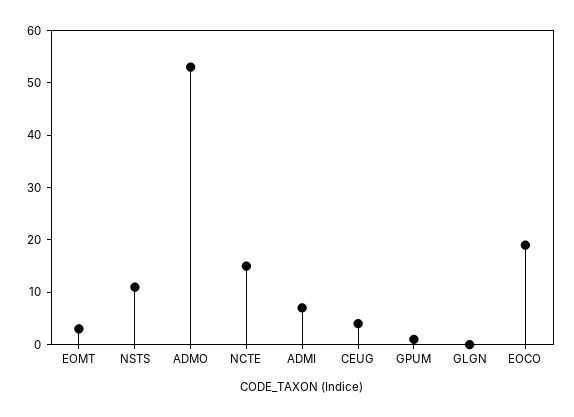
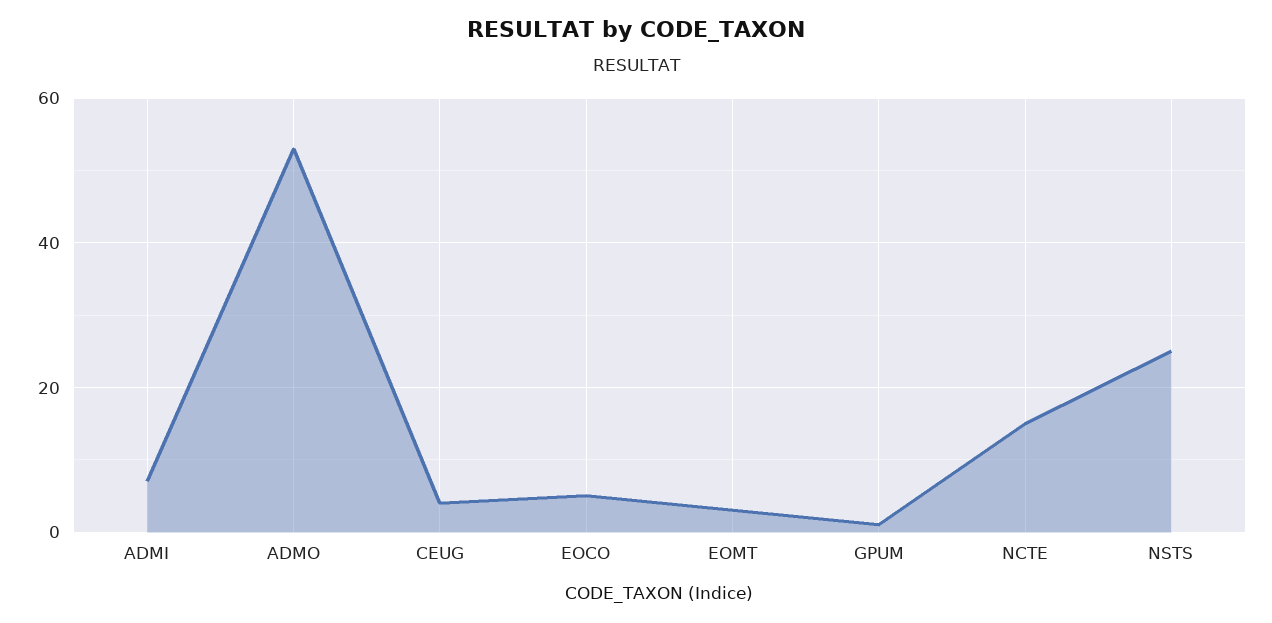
NSTS: 10 -> 25
GLGN: 0 -> none
EOCO: 20 -> 5

